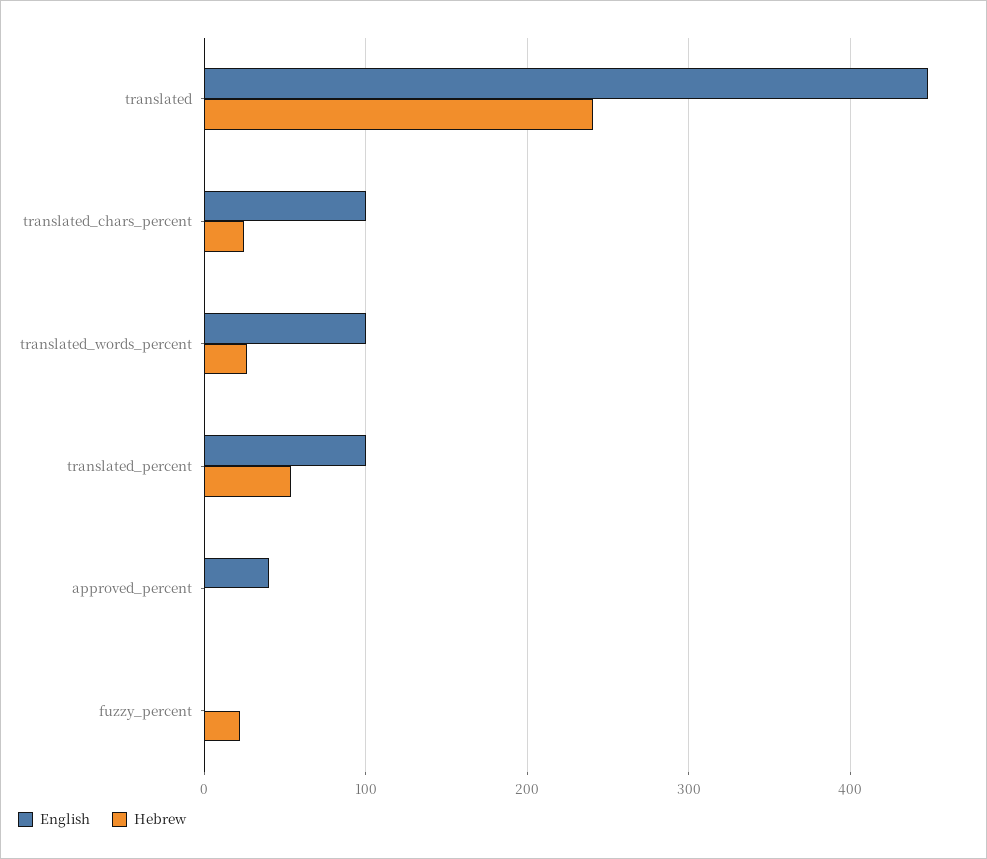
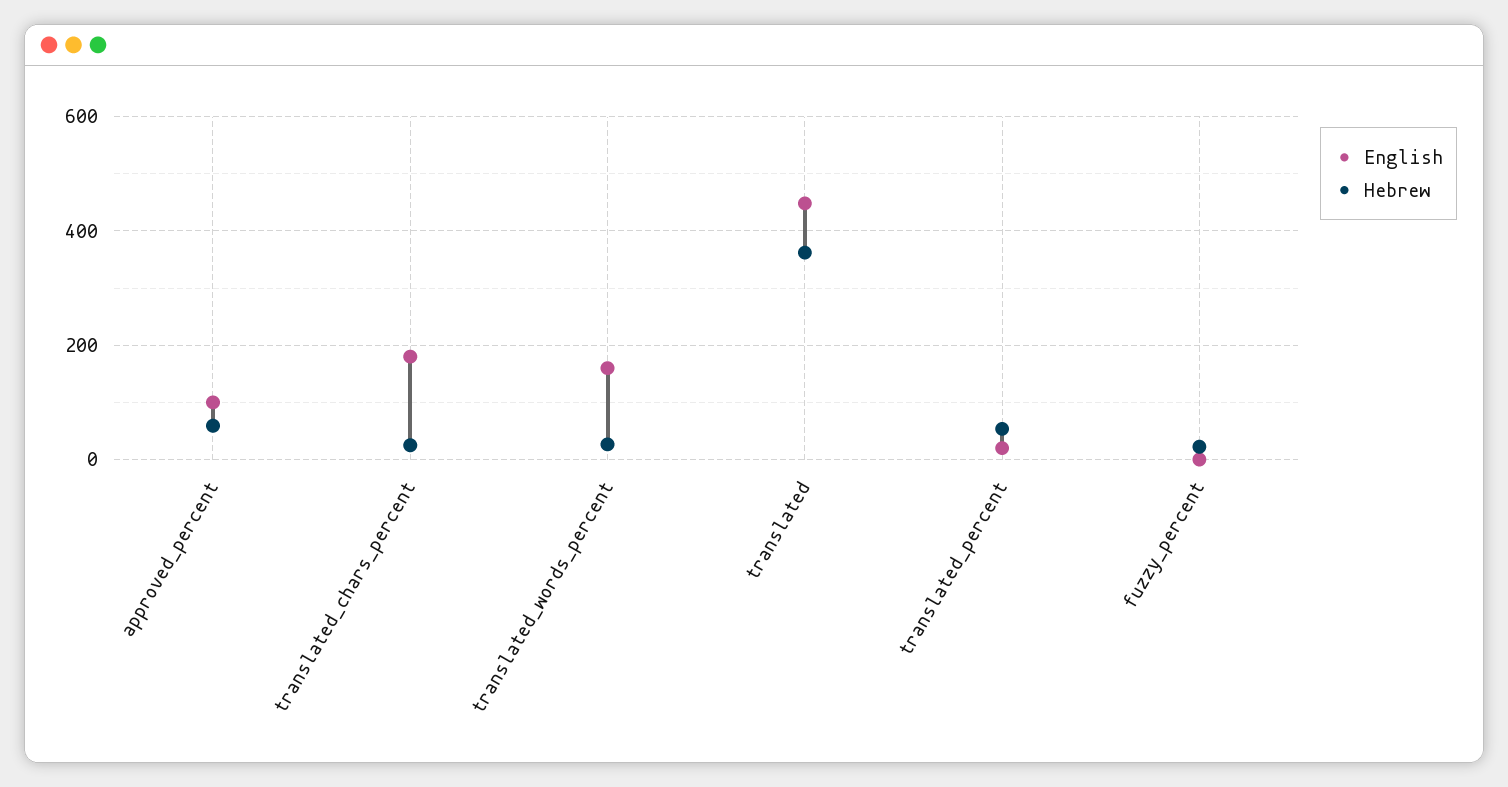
Hebrew, translated: 240 -> 360
English, translated_chars_percent: 100 -> 180
English, translated_words_percent: 100 -> 160
English, translated_percent: 100 -> 20
English, approved_percent: 40 -> 100
Hebrew, approved_percent: 0 -> 60

